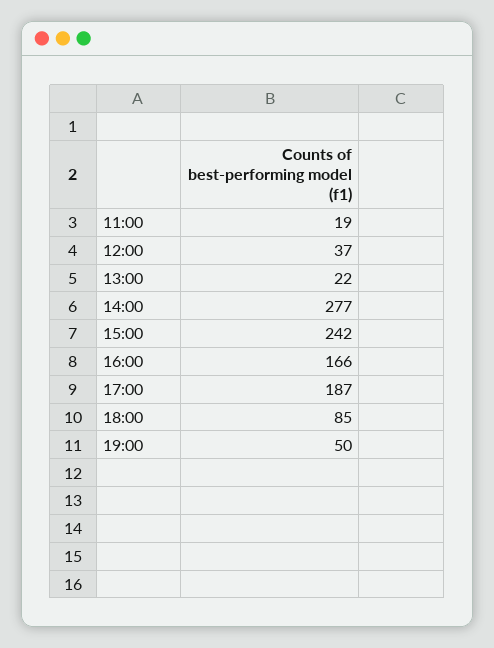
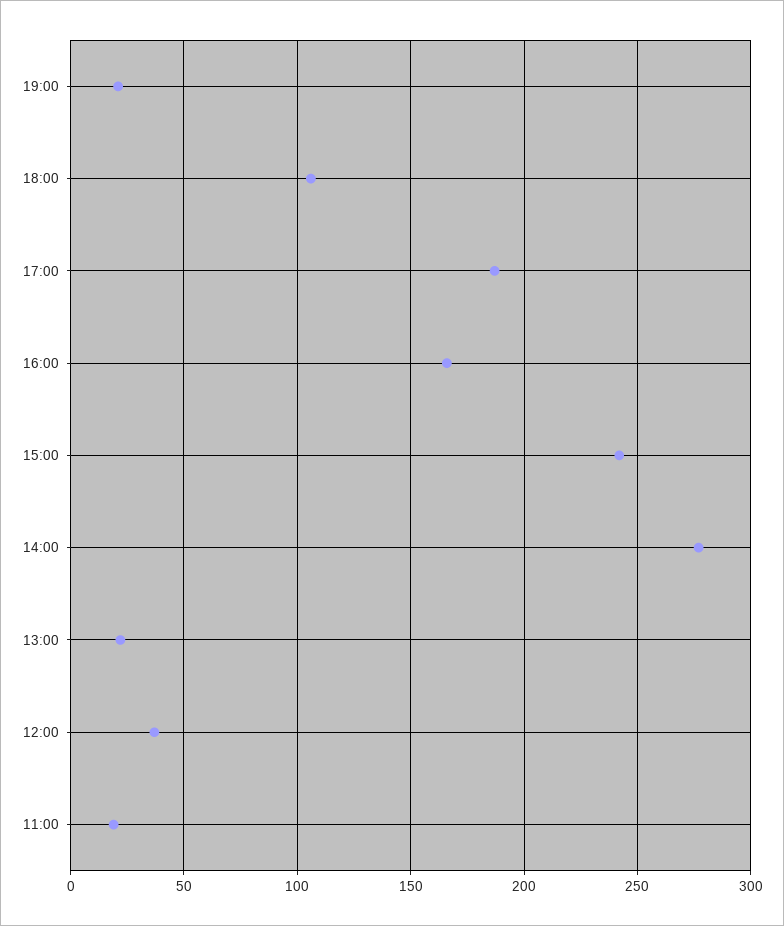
18:00: 85 -> 105
19:00: 50 -> 20

